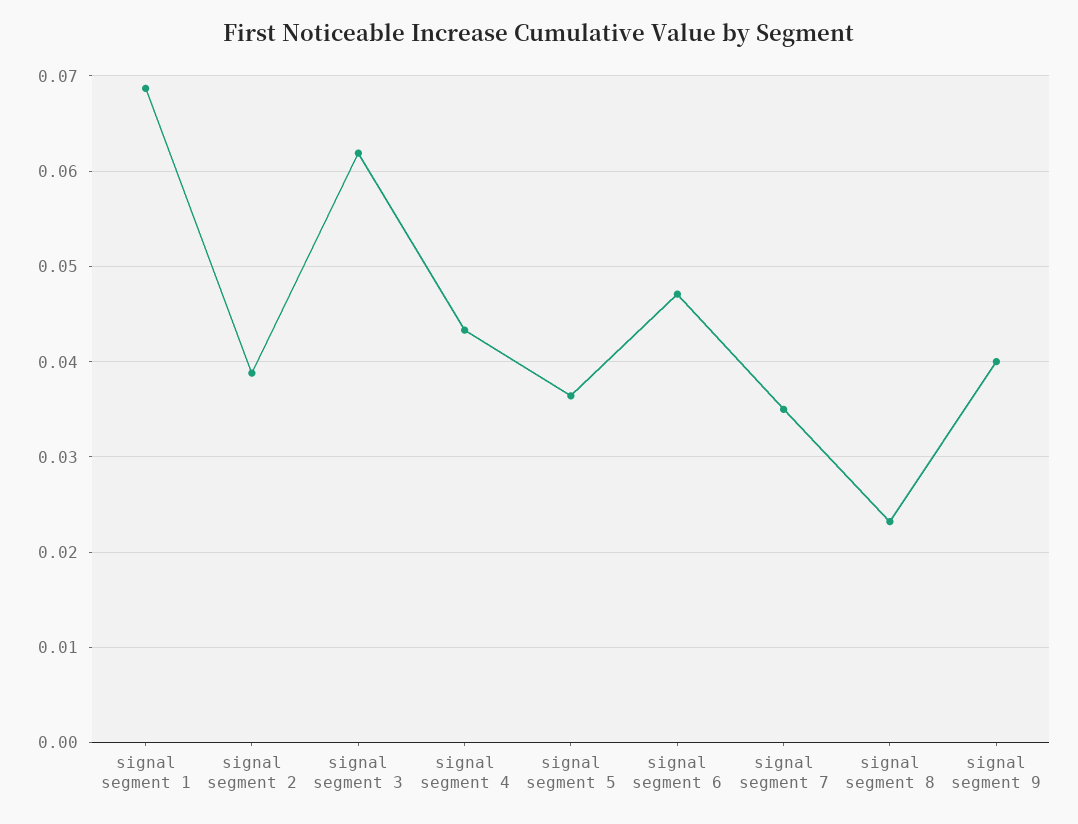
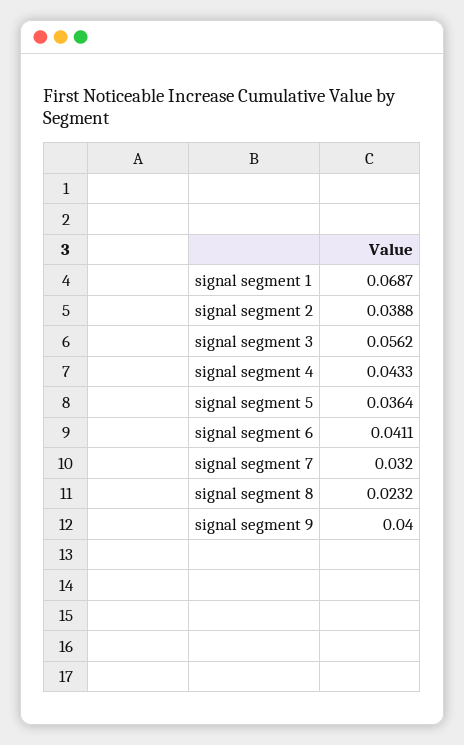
signal segment 3: 0.062 -> 0.0562
signal segment 6: 0.047 -> 0.0411
signal segment 7: 0.035 -> 0.032

